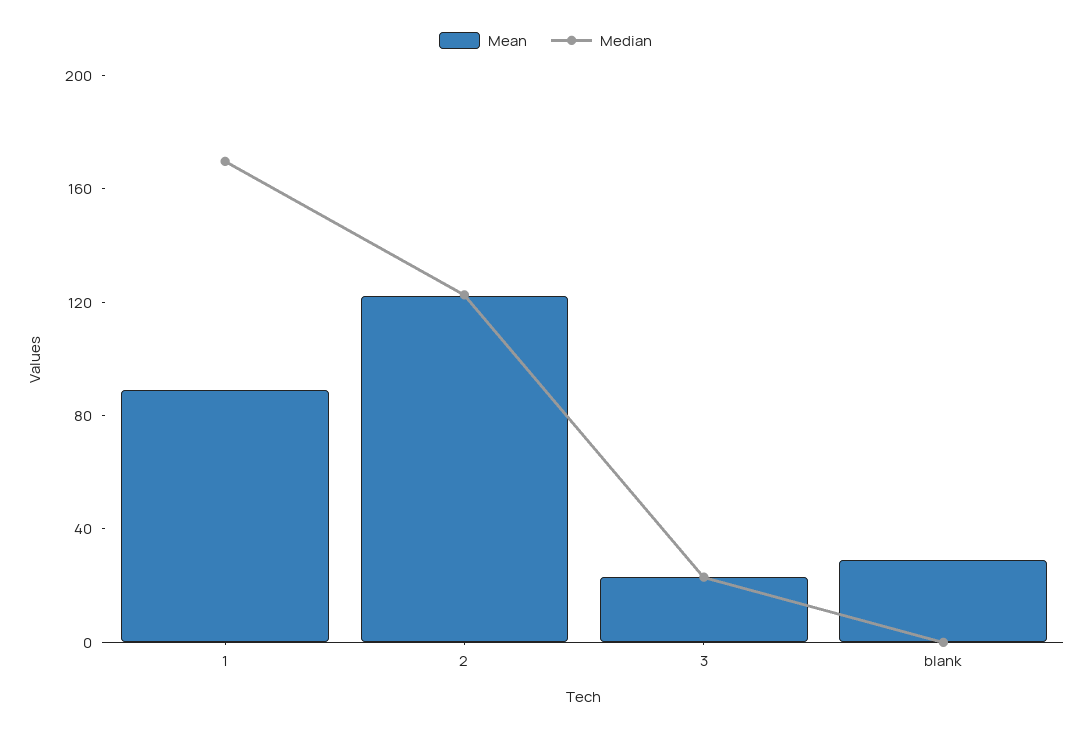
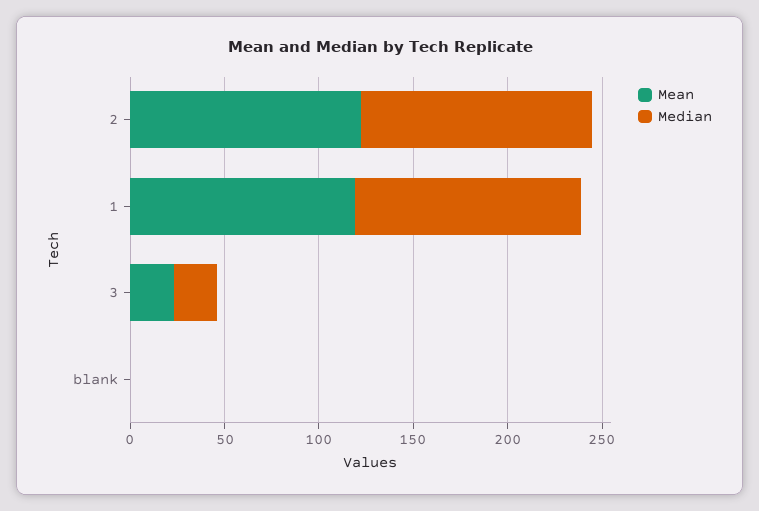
Mean, 1: 90 -> 120
Median, 1: 170 -> 120
Mean, blank: 30 -> 0

